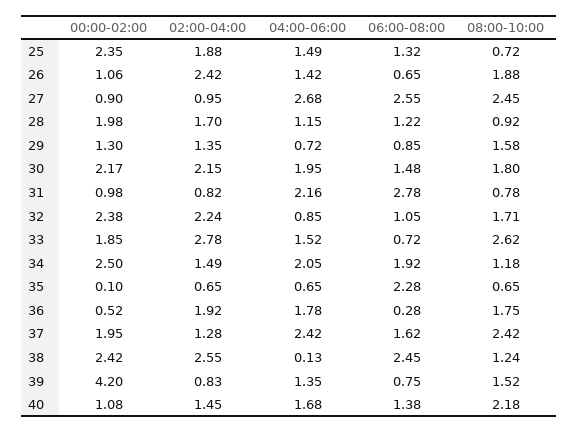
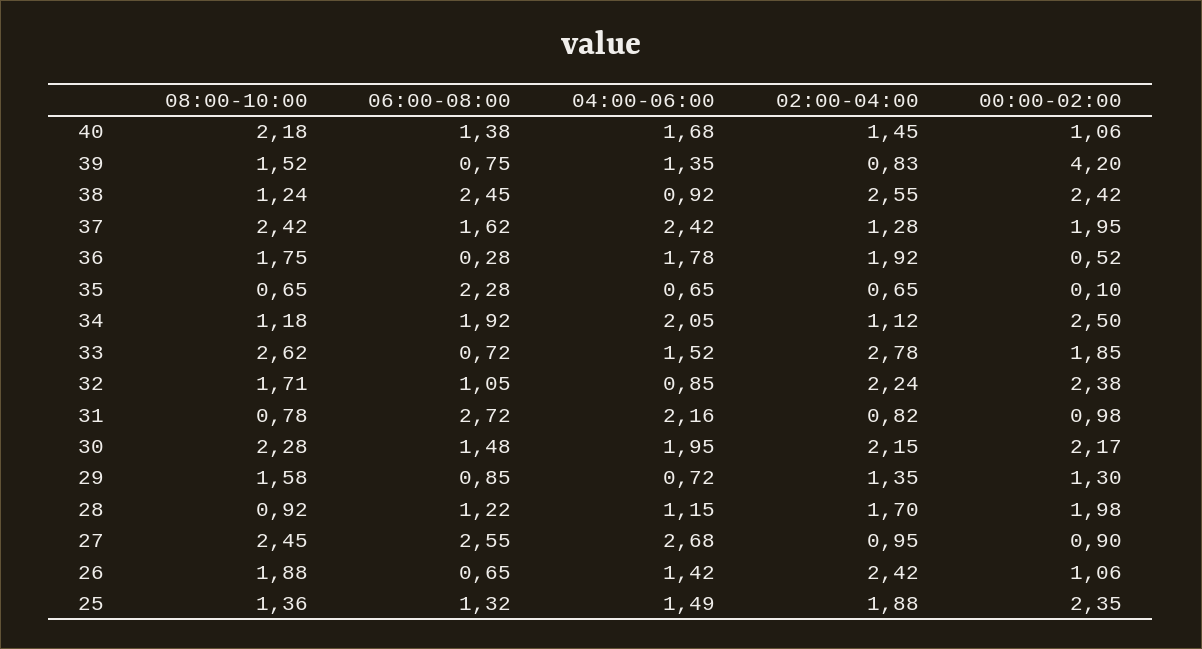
08:00-10:00, 25: 0.72 -> 1.36
08:00-10:00, 30: 1.8 -> 2.28
06:00-08:00, 31: 2.78 -> 2.72
02:00-04:00, 34: 1.49 -> 1.12
04:00-06:00, 38: 0.13 -> 0.92
00:00-02:00, 40: 1.08 -> 1.06

